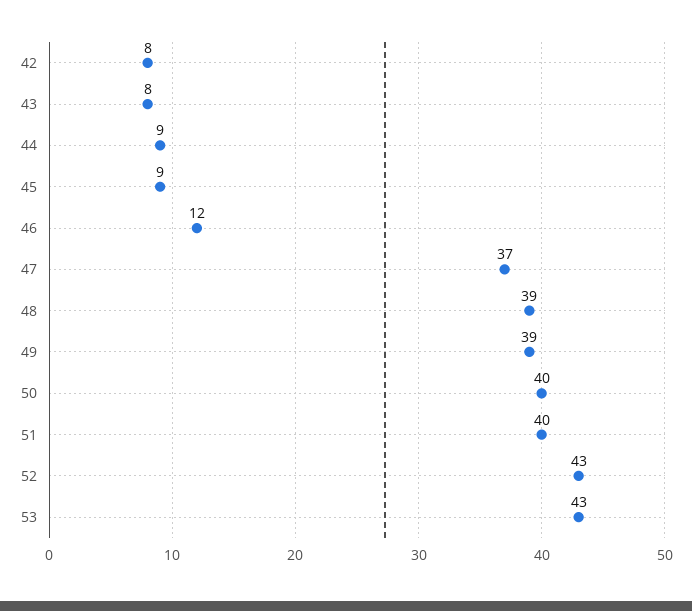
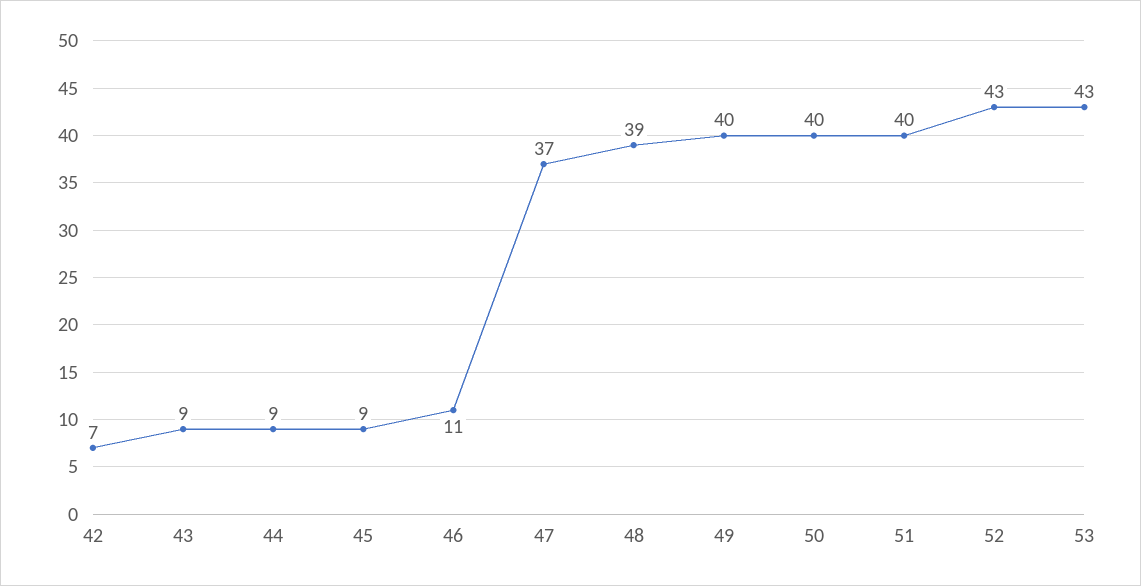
42: 8 -> 7
43: 8 -> 9
46: 12 -> 11
49: 39 -> 40

